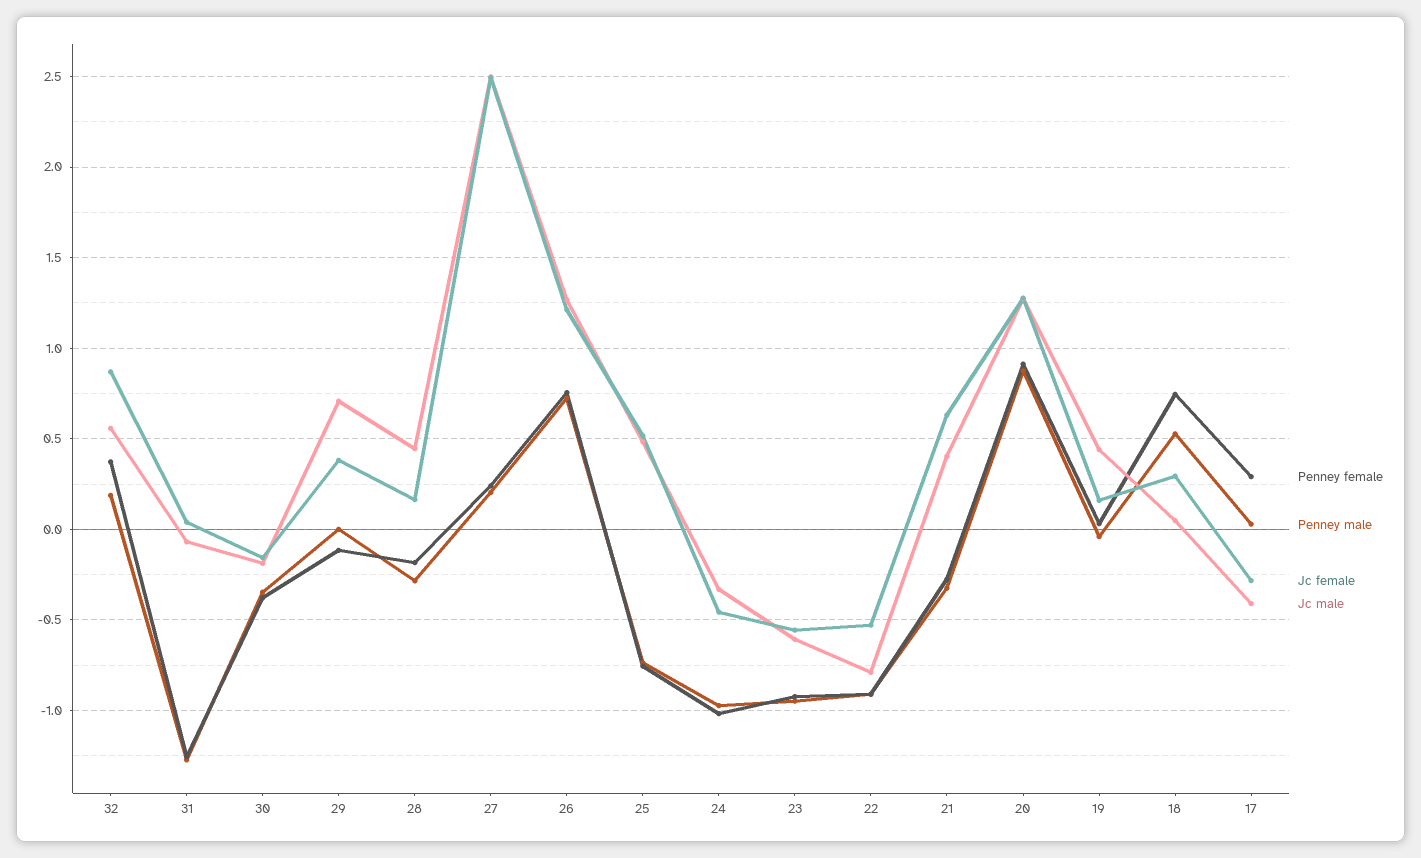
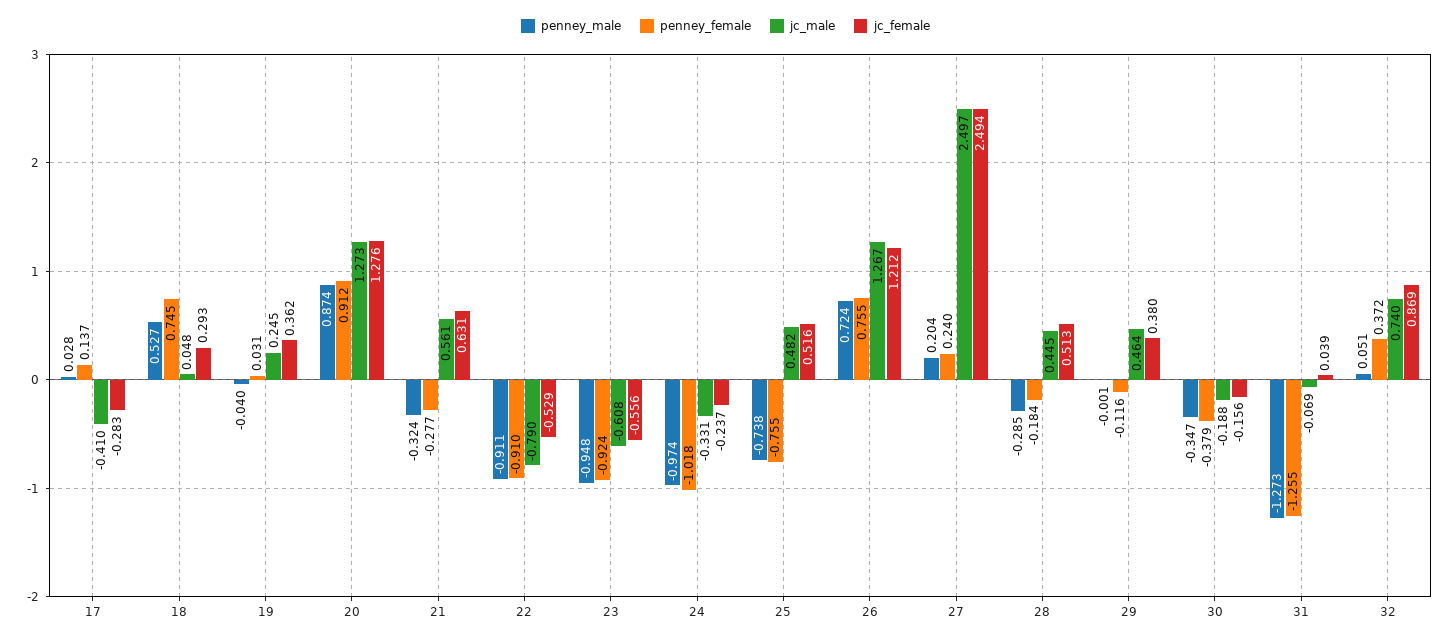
Penney male, 32: 0.2 -> 0.051
Jc male, 32: 0.55 -> 0.74
Jc male, 29: 0.7 -> 0.464
Jc female, 28: 0.15 -> 0.513
Jc female, 24: -0.45 -> -0.237
Jc male, 21: 0.4 -> 0.561
Jc female, 19: 0.15 -> 0.362
Jc male, 19: 0.45 -> 0.245
Penney female, 17: 0.3 -> 0.137

